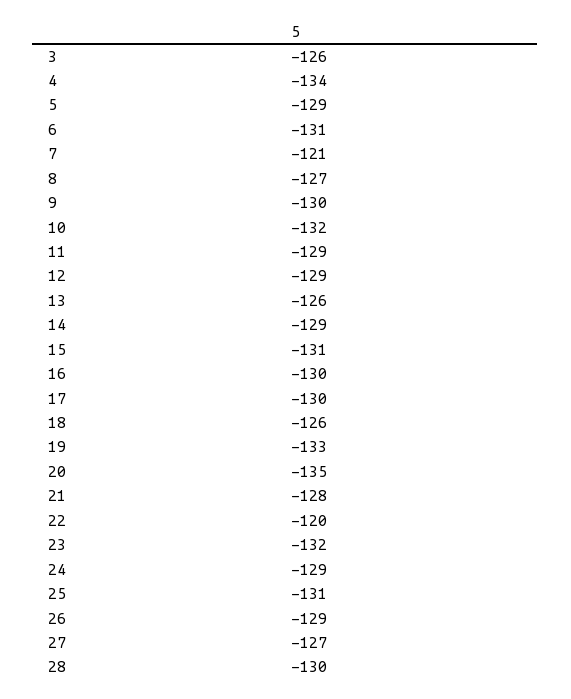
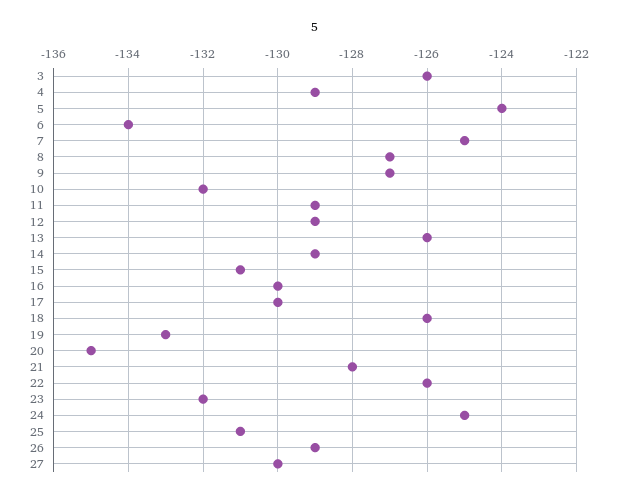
4: -134 -> -129
5: -129 -> -124
6: -131 -> -134
7: -121 -> -125
9: -130 -> -127
22: -120 -> -126
24: -129 -> -125
27: -127 -> -130
28: -130 -> none

